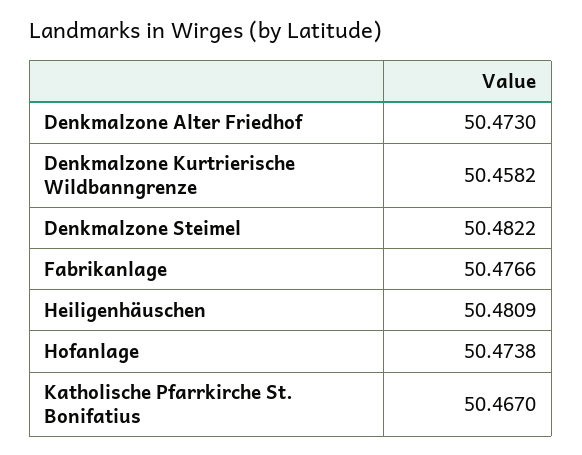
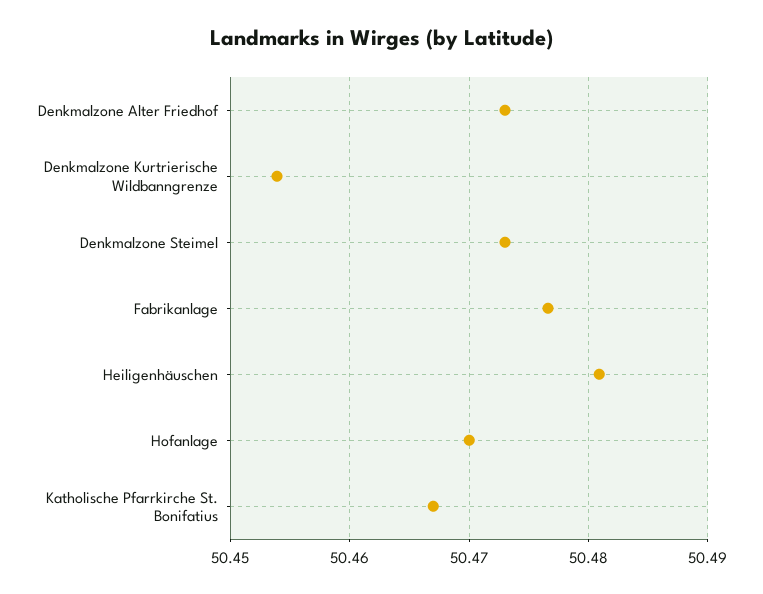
Denkmalzone Kurtrierische Wildbanngrenze: 50.4582 -> 50.454
Denkmalzone Steimel: 50.4822 -> 50.473
Hofanlage: 50.4738 -> 50.47

